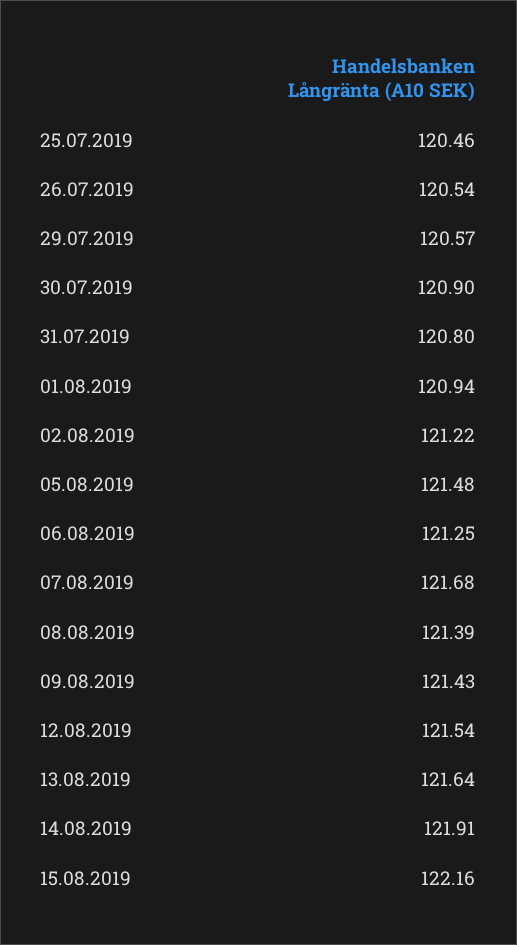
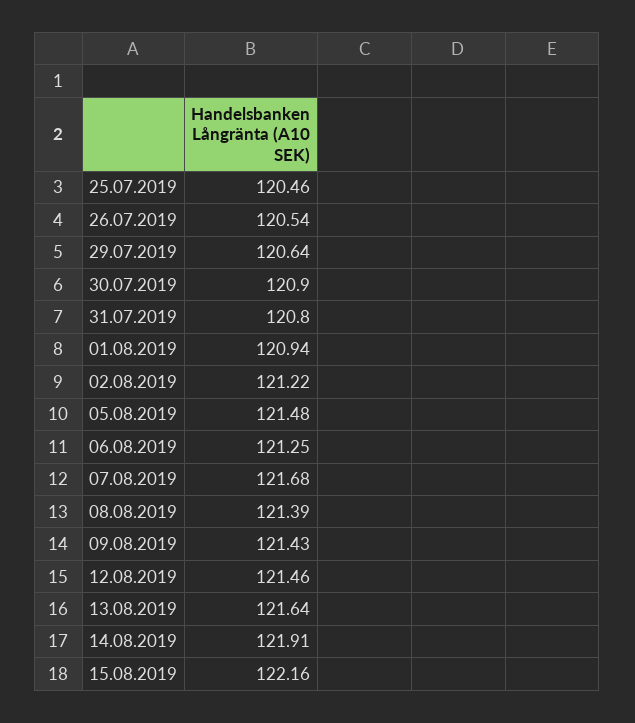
29.07.2019: 120.57 -> 120.64
12.08.2019: 121.54 -> 121.46

